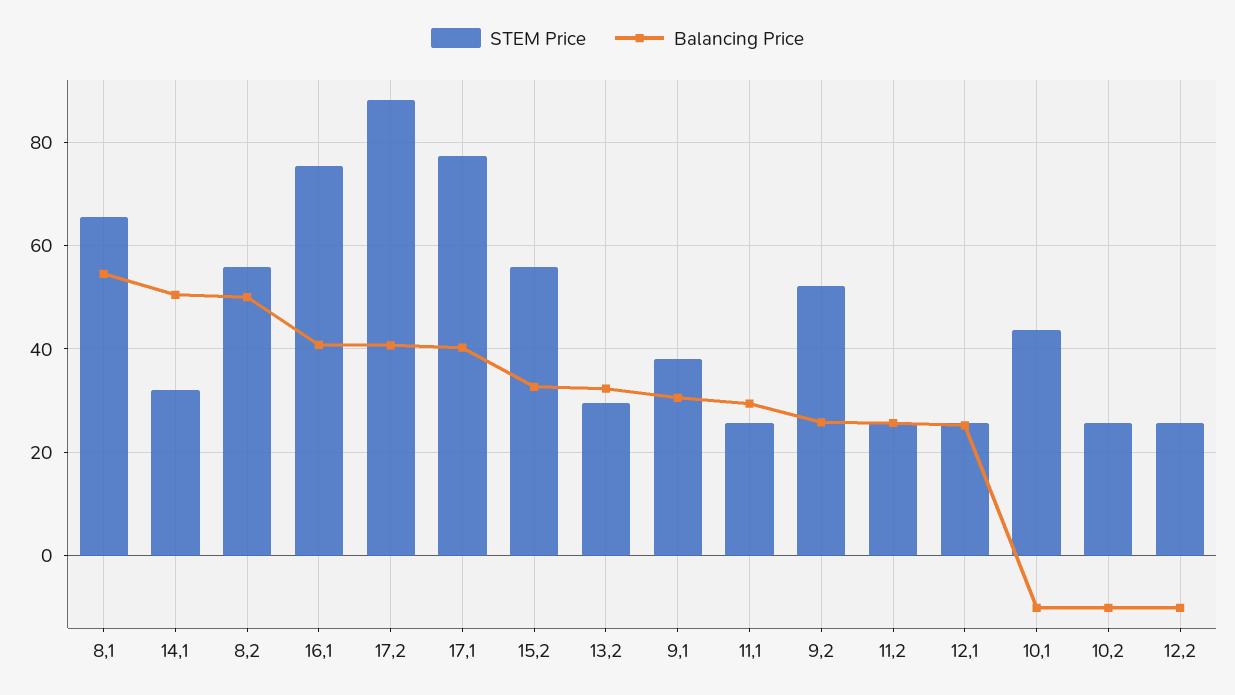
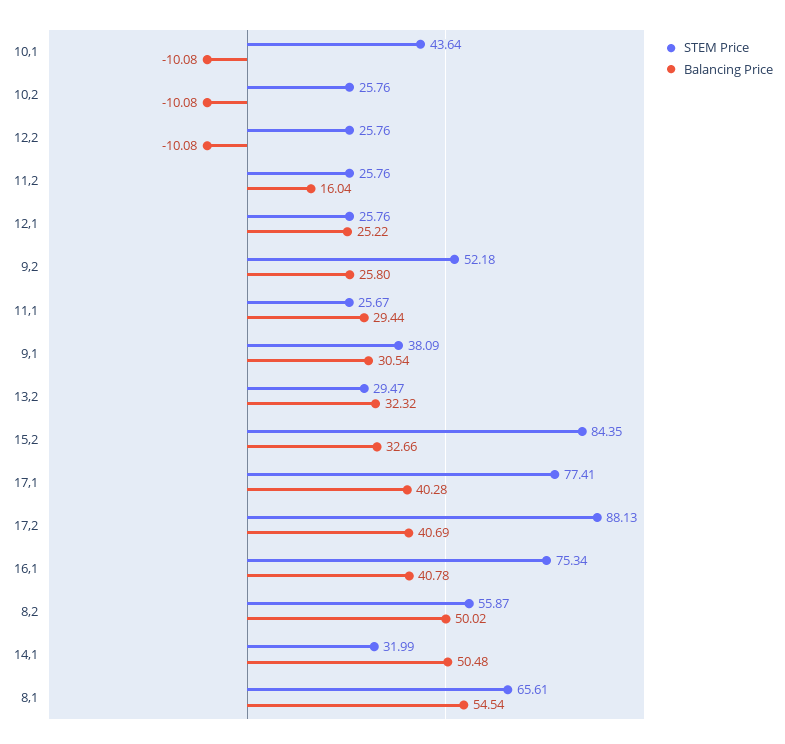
STEM Price, 15,2: 56 -> 84.35
Balancing Price, 11,2: 26 -> 16.04

